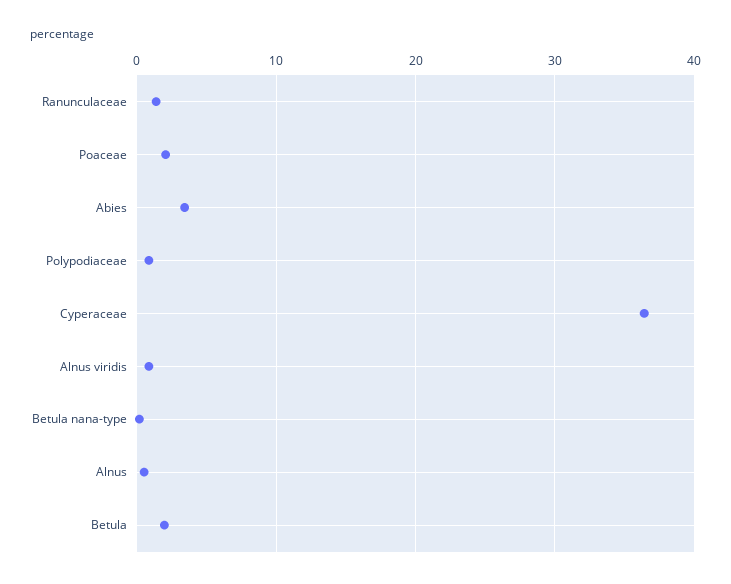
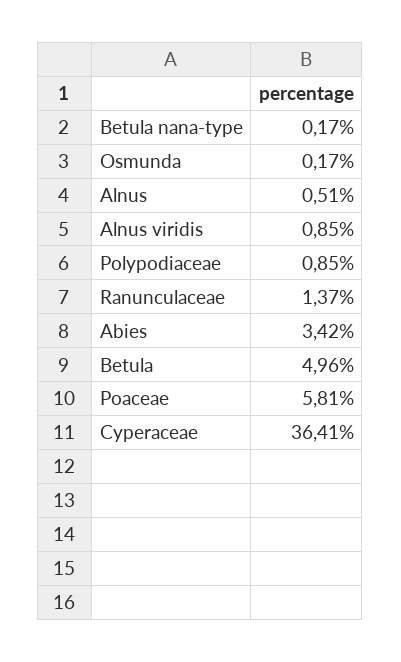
Poaceae: 2 -> 5.81
Betula: 2 -> 4.96
Osmunda: none -> 0.17

